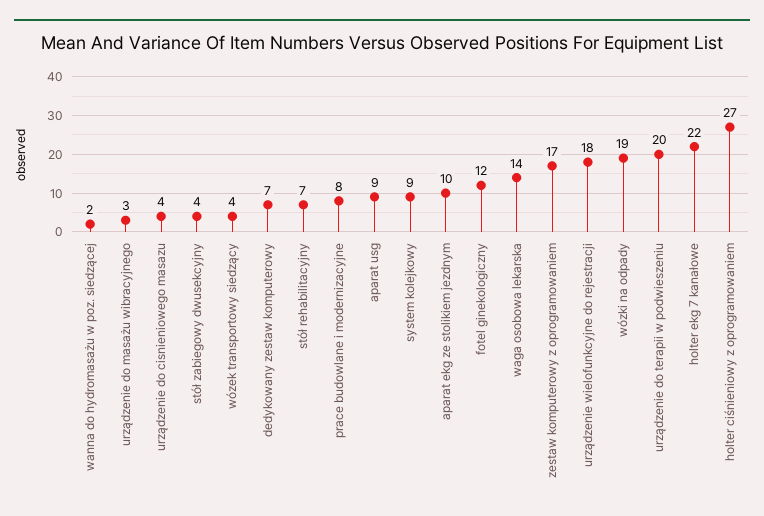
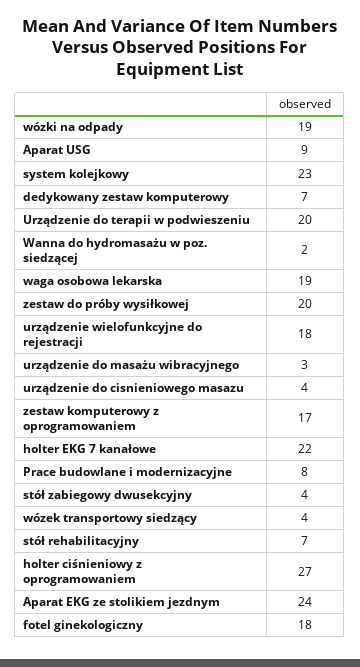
system kolejkowy: 9 -> 23
aparat ekg ze stolikiem jezdnym: 10 -> 24
fotel ginekologiczny: 12 -> 18
waga osobowa lekarska: 14 -> 19
zestaw do próby wysiłkowej: none -> 20

